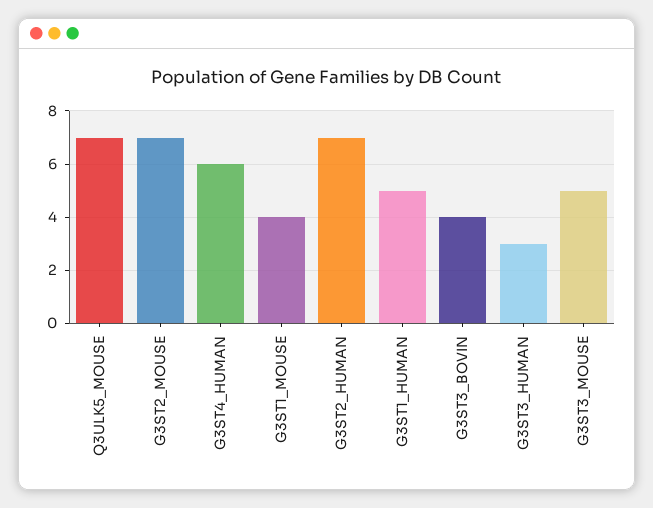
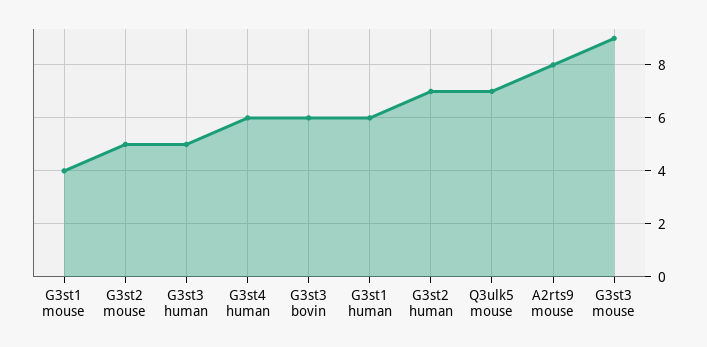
G3ST2_MOUSE: 7 -> 5
G3ST1_HUMAN: 5 -> 6
G3ST3_BOVIN: 4 -> 6
G3ST3_HUMAN: 3 -> 5
G3ST3_MOUSE: 5 -> 9
A2rts9 mouse: none -> 8

